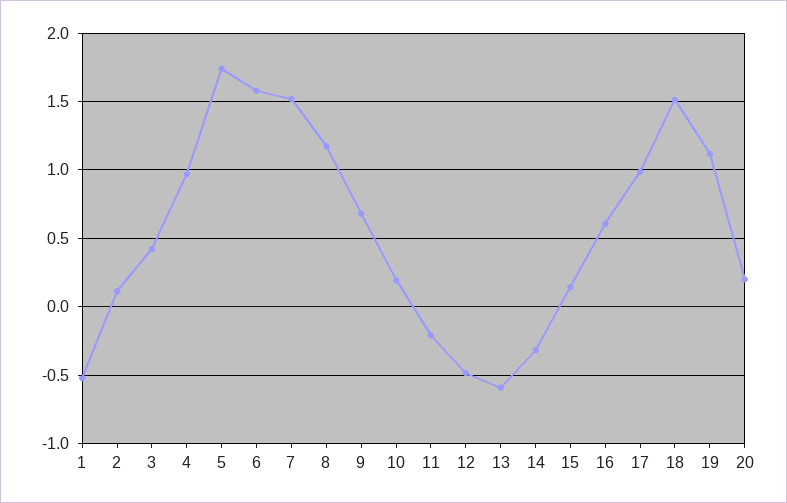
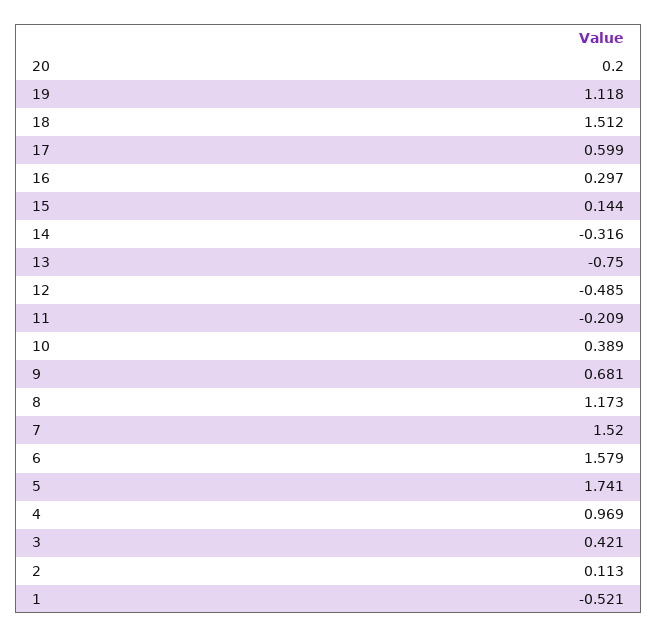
10: 0.2 -> 0.389
13: -0.6 -> -0.75
16: 0.6 -> 0.297
17: 1 -> 0.599

